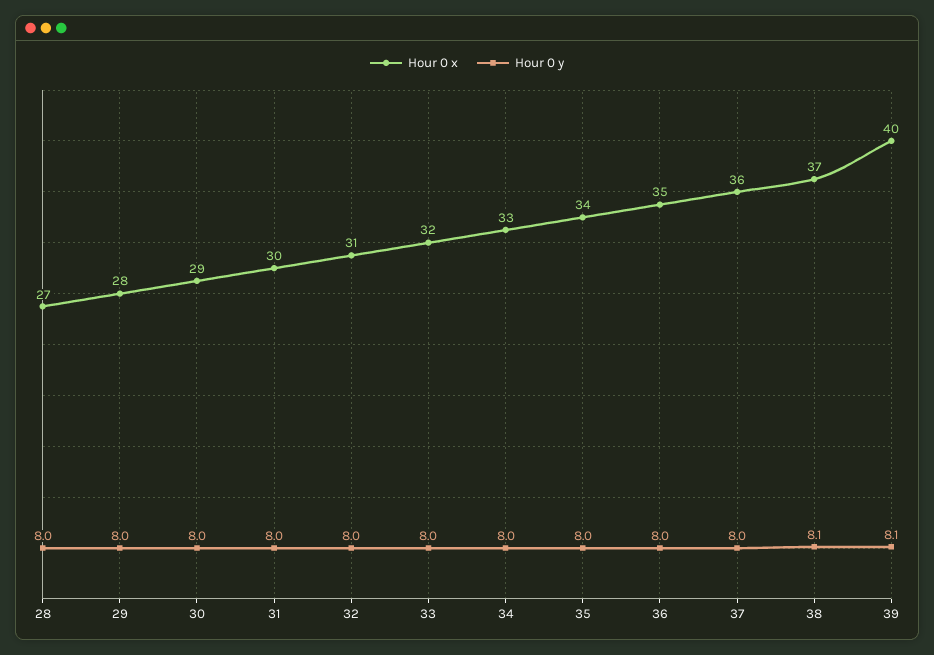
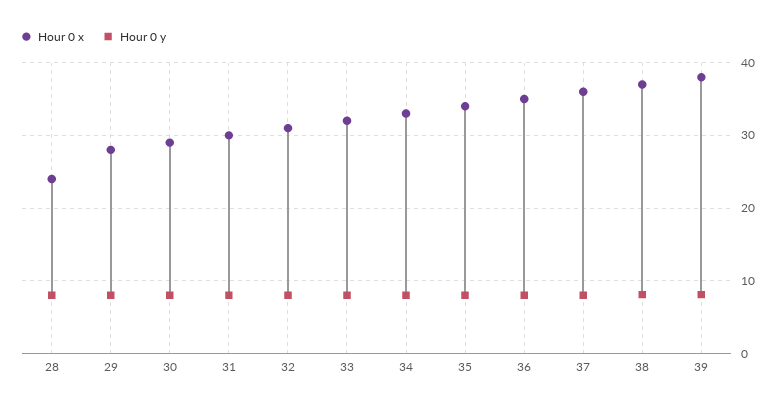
Hour 0 x, 28: 27 -> 24
Hour 0 x, 39: 40 -> 38

